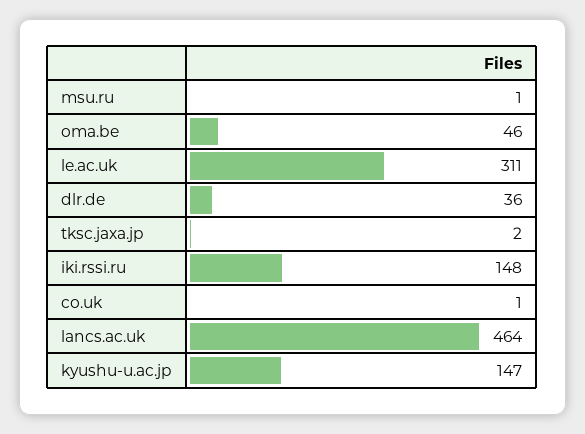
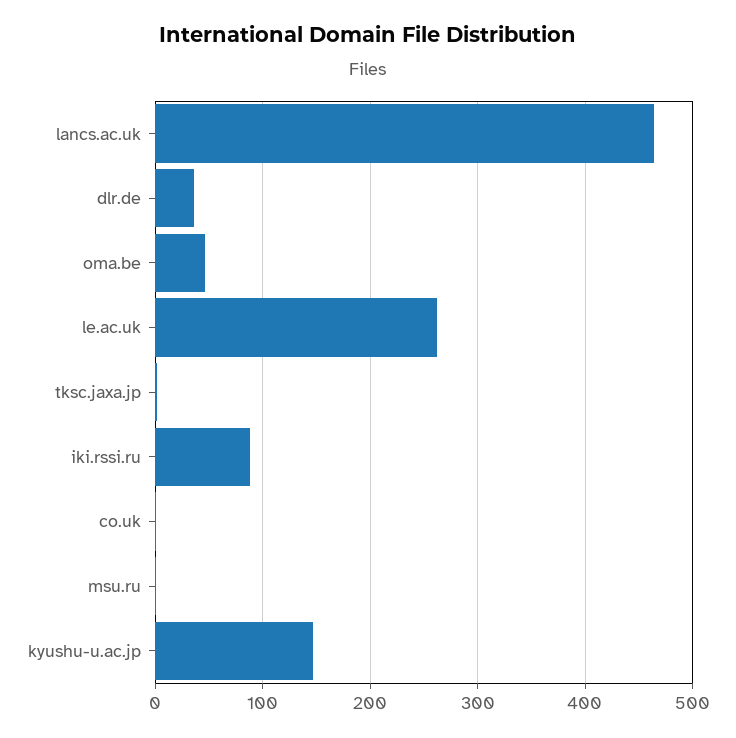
le.ac.uk: 311 -> 260
iki.rssi.ru: 148 -> 90

